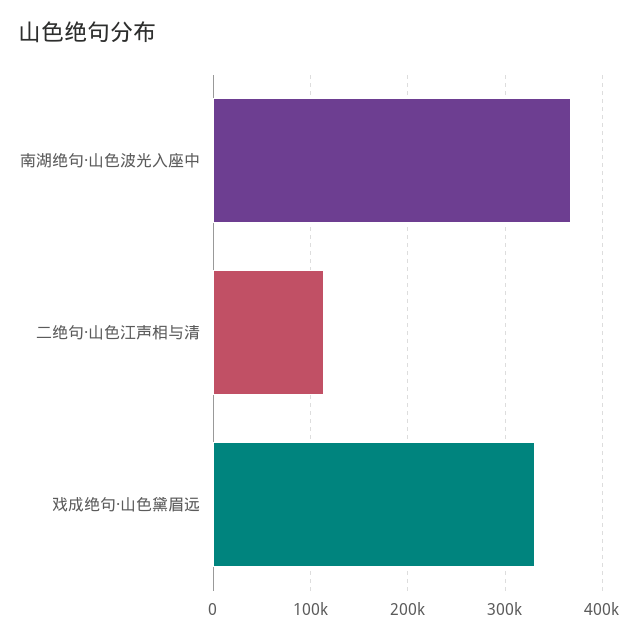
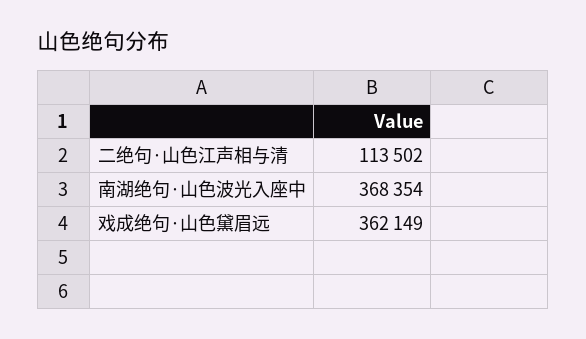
戏成绝句·山色黛眉远: 330000 -> 362149

